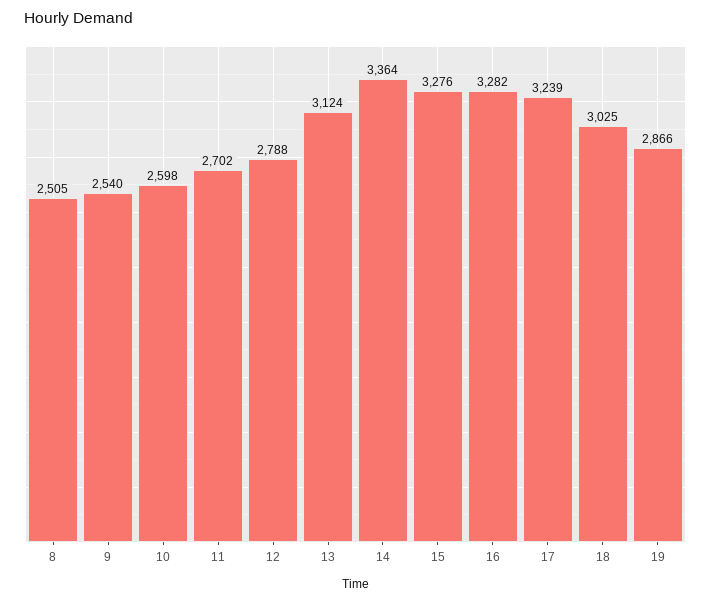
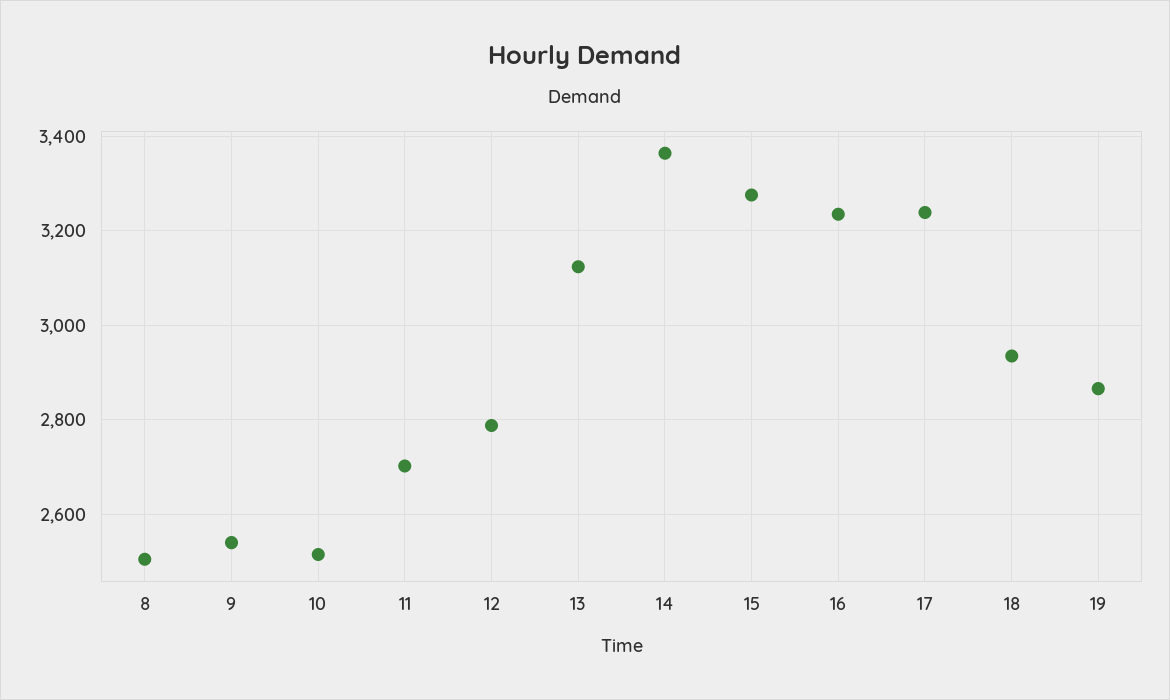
10: 2598 -> 2520
16: 3282 -> 3240
18: 3025 -> 2940

